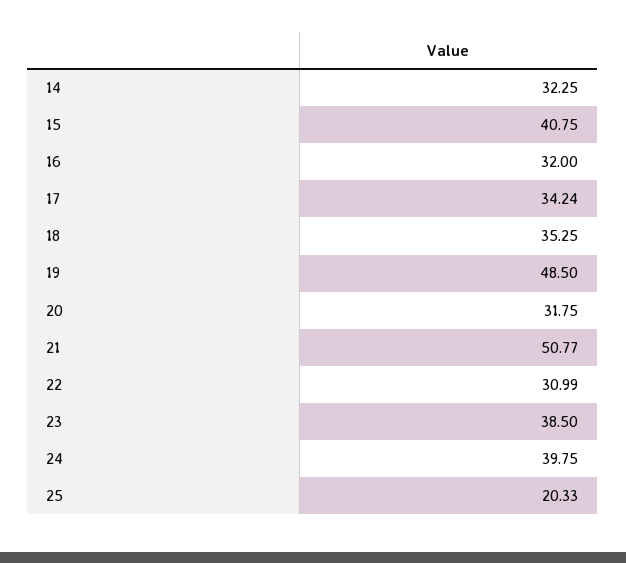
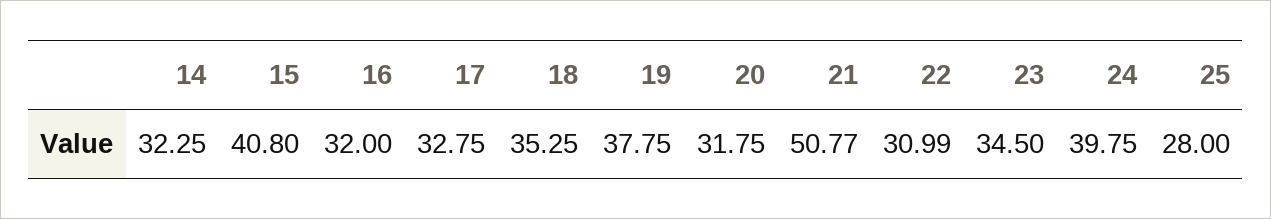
15: 40.75 -> 40.8
17: 34.24 -> 32.75
19: 48.5 -> 37.75
23: 38.5 -> 34.5
25: 20.33 -> 28

